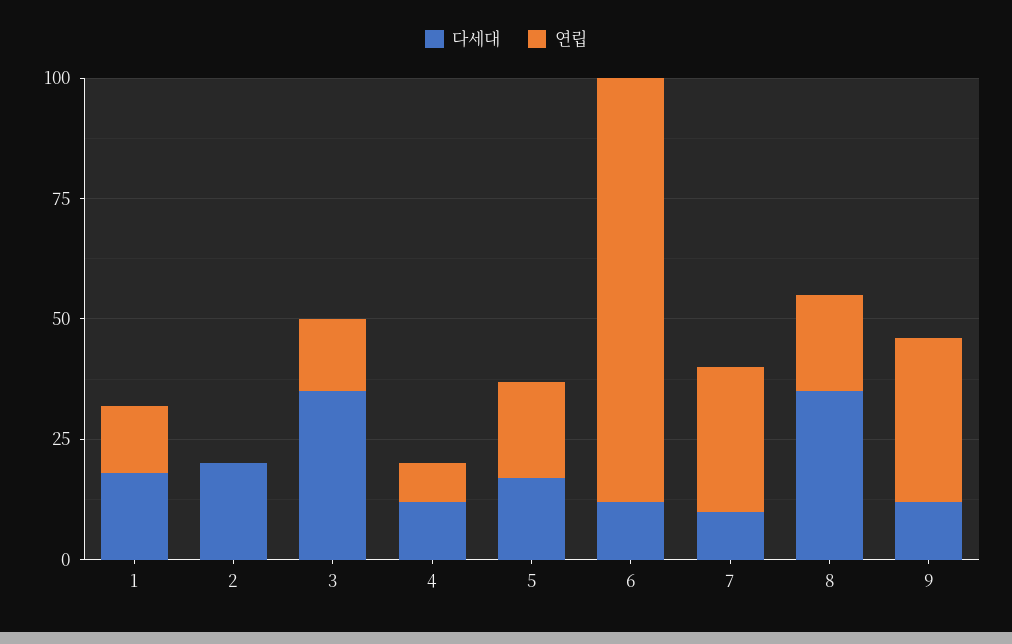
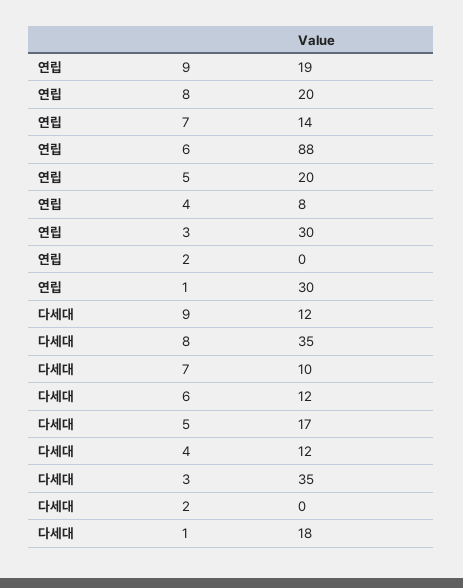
연립, 1: 15 -> 30
다세대, 2: 20 -> 0
연립, 3: 15 -> 30
연립, 7: 30 -> 14
연립, 9: 35 -> 19

